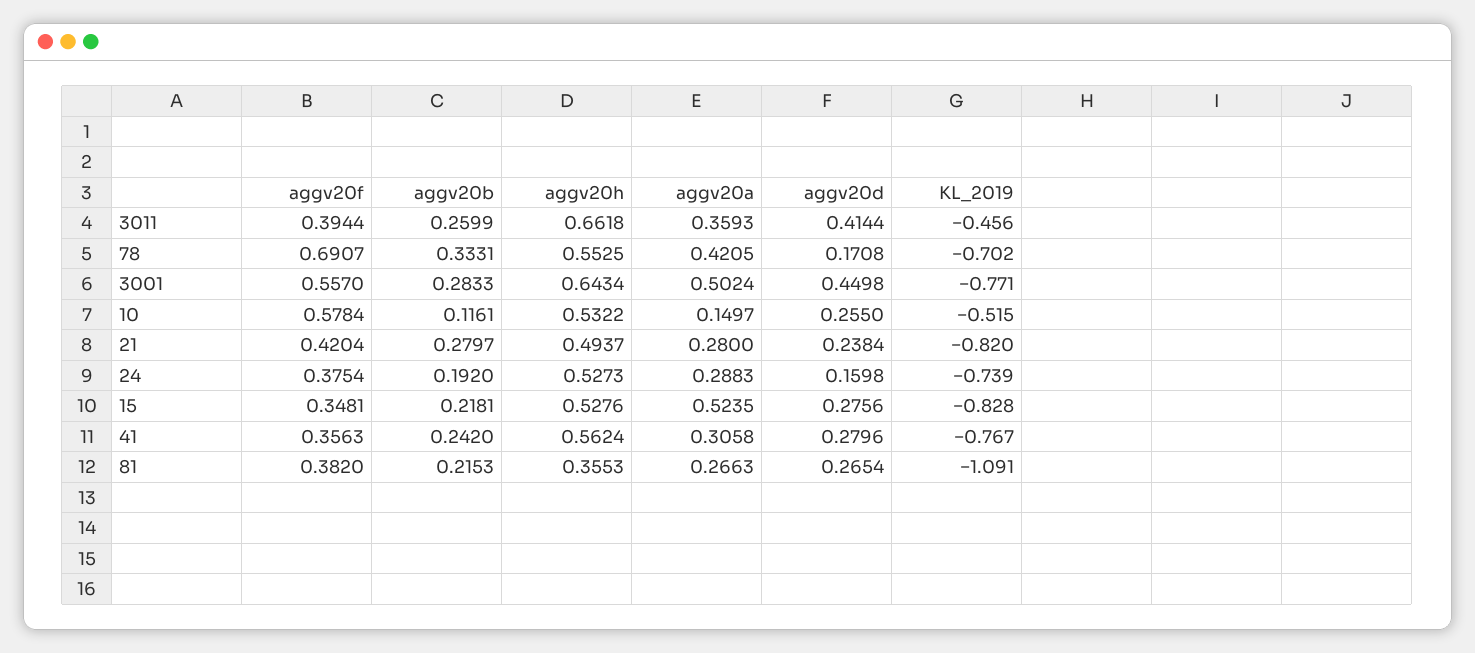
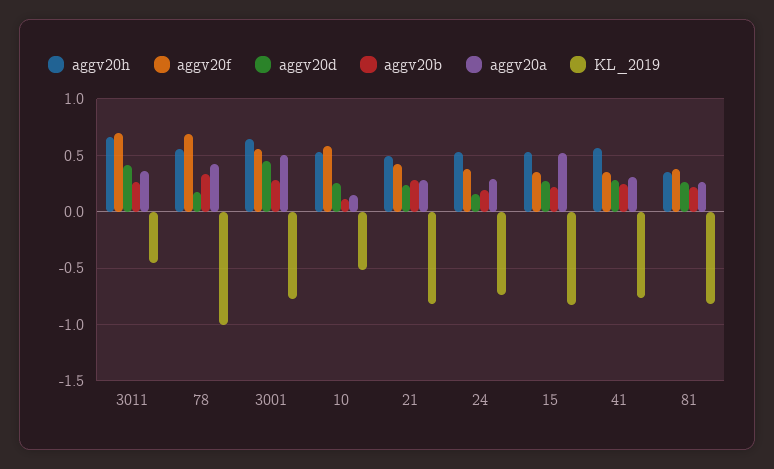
aggv20f, 3011: 0.3944 -> 0.7
KL_2019, 78: -0.702 -> -1
KL_2019, 81: -1.091 -> -0.8

